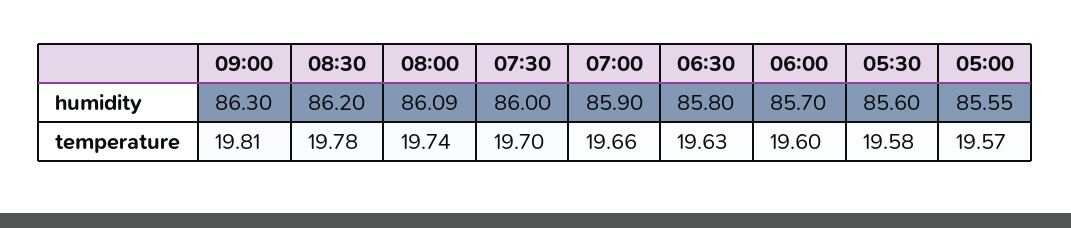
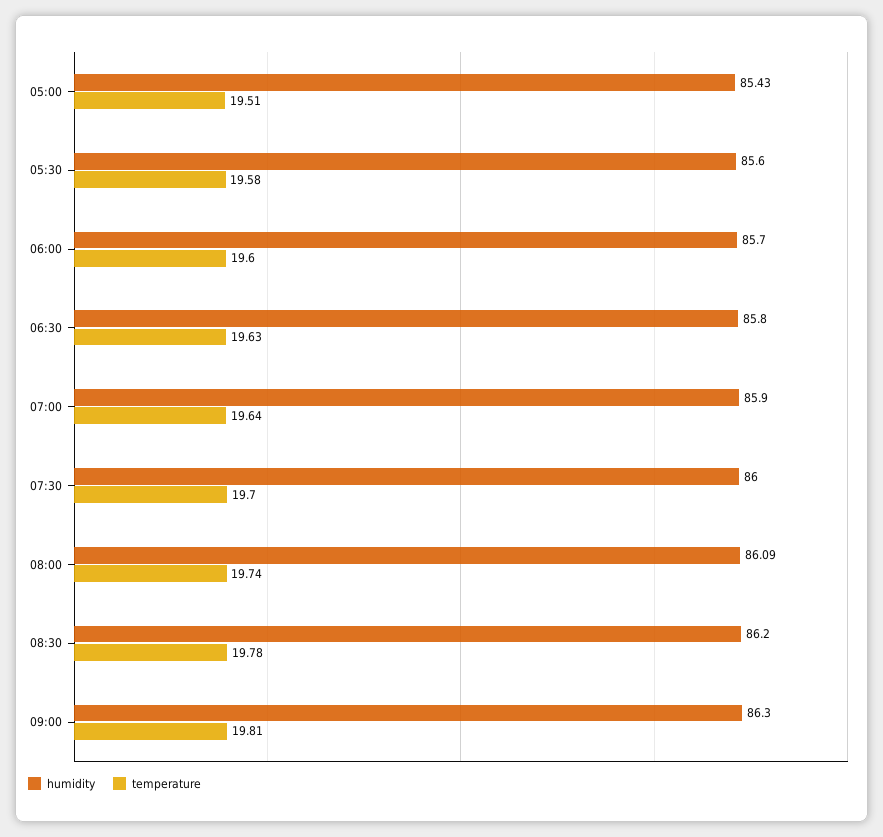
humidity, 05:00: 85.55 -> 85.43
temperature, 07:00: 19.66 -> 19.64
temperature, 05:00: 19.57 -> 19.51

